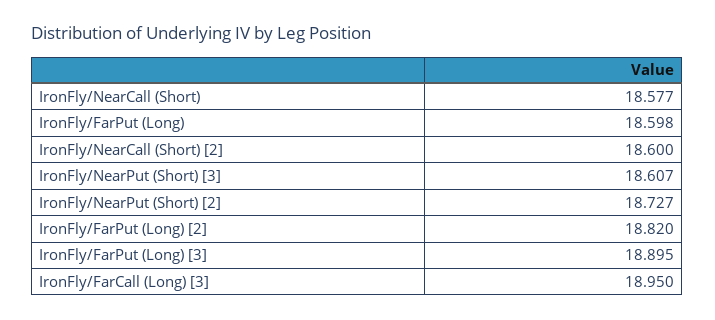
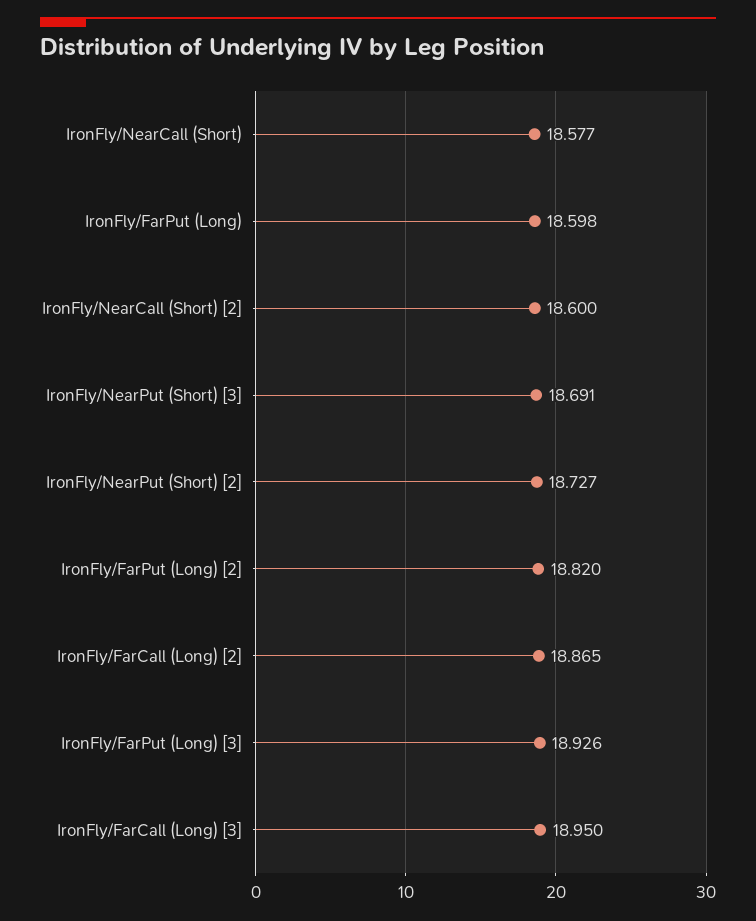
IronFly/NearPut (Short) [3]: 18.607 -> 18.691
IronFly/FarPut (Long) [3]: 18.895 -> 18.926
IronFly/FarCall (Long) [2]: none -> 18.865

